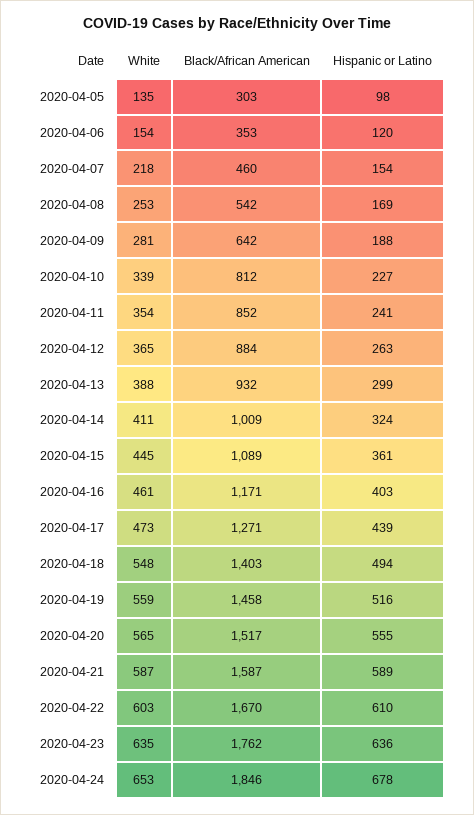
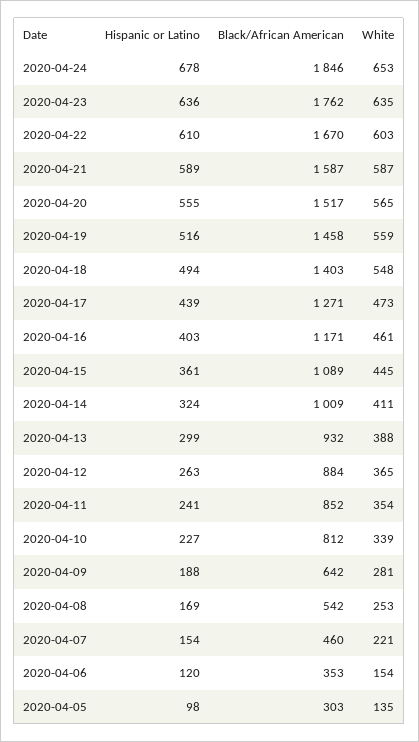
White, 2020-04-07: 218 -> 221

